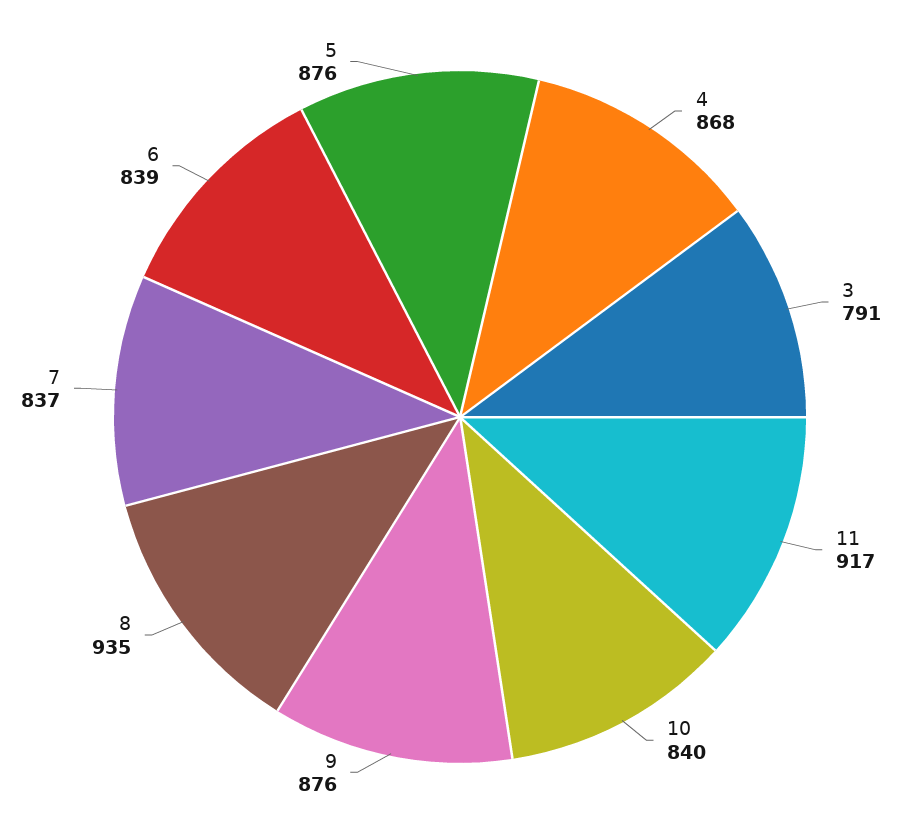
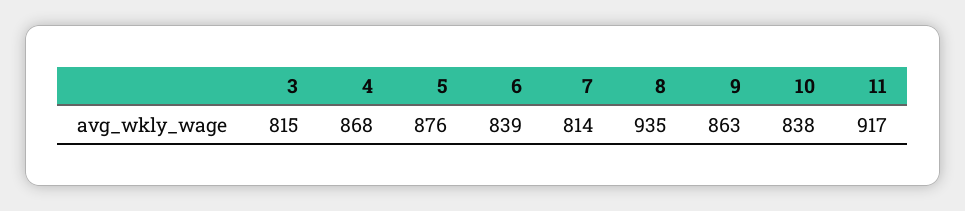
3: 791 -> 815
10: 840 -> 838
9: 876 -> 863
7: 837 -> 814

